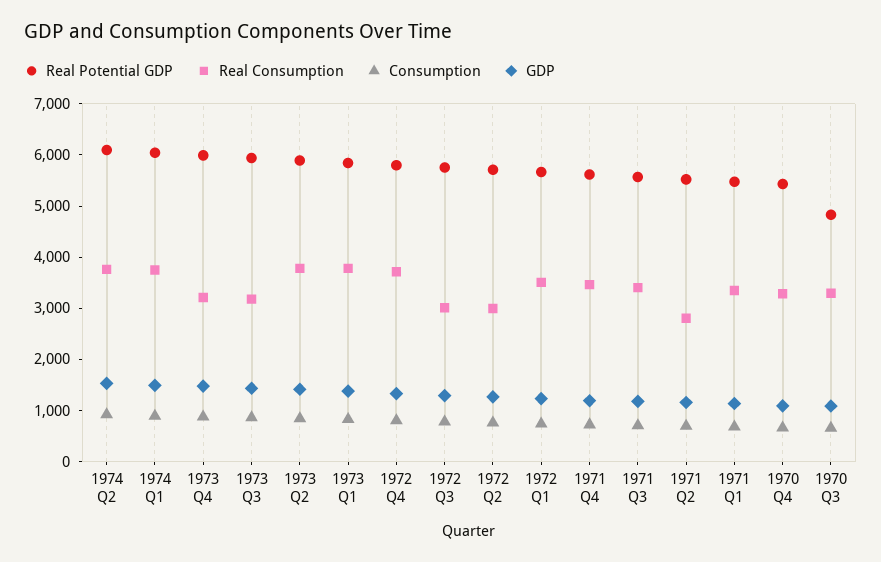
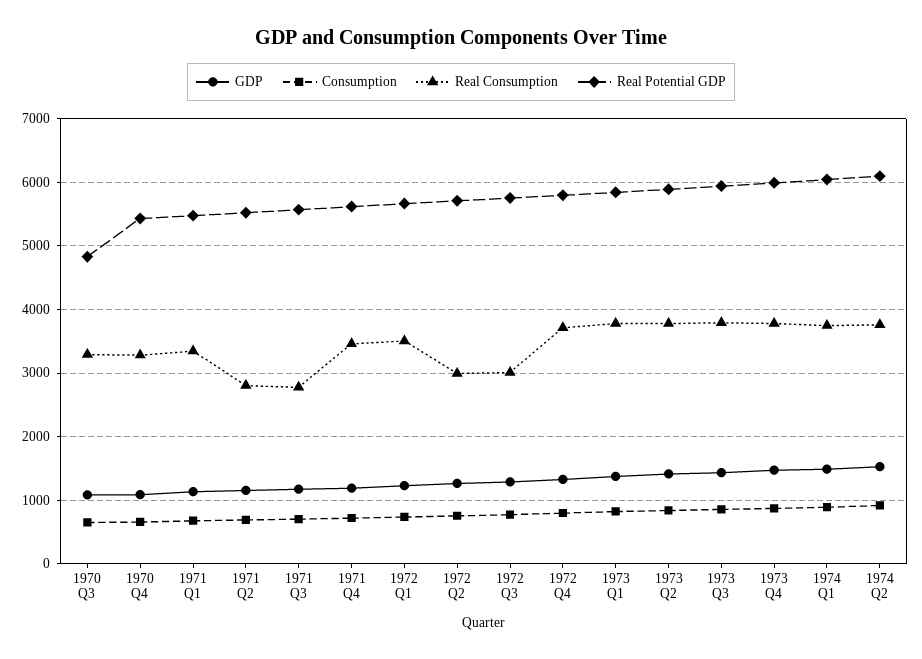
Real Consumption, 1973 Q4: 3200 -> 3800
Real Consumption, 1973 Q3: 3200 -> 3800
Real Consumption, 1971 Q3: 3400 -> 2800

